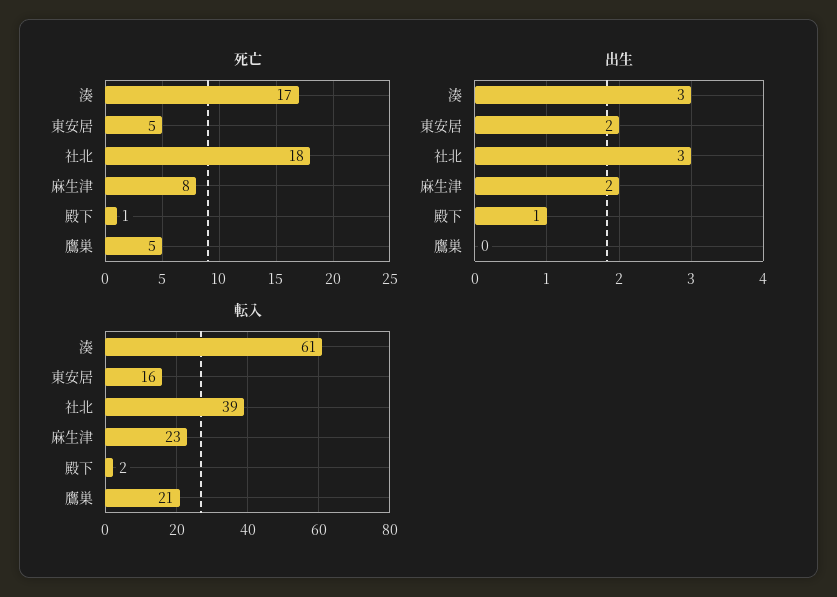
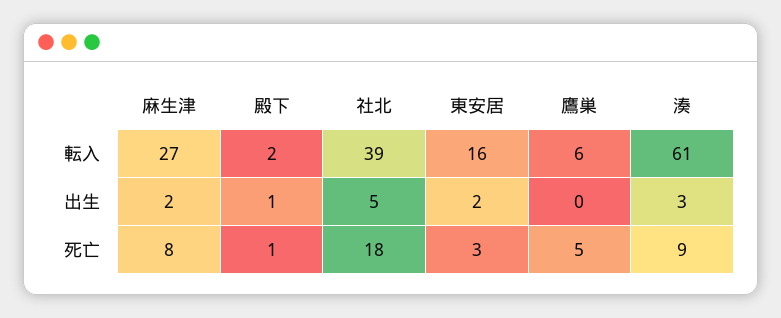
死亡, 湊: 17 -> 9
死亡, 東安居: 5 -> 3
出生, 社北: 3 -> 5
転入, 麻生津: 23 -> 27
転入, 鷹巣: 21 -> 6

